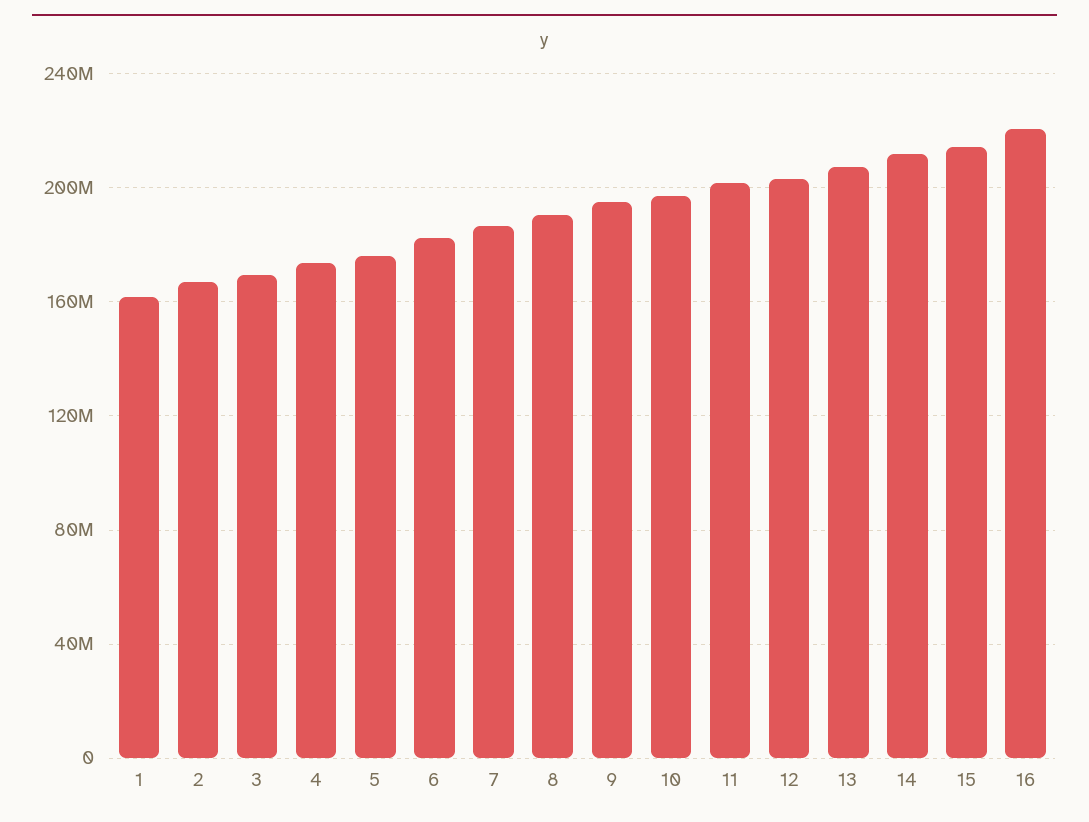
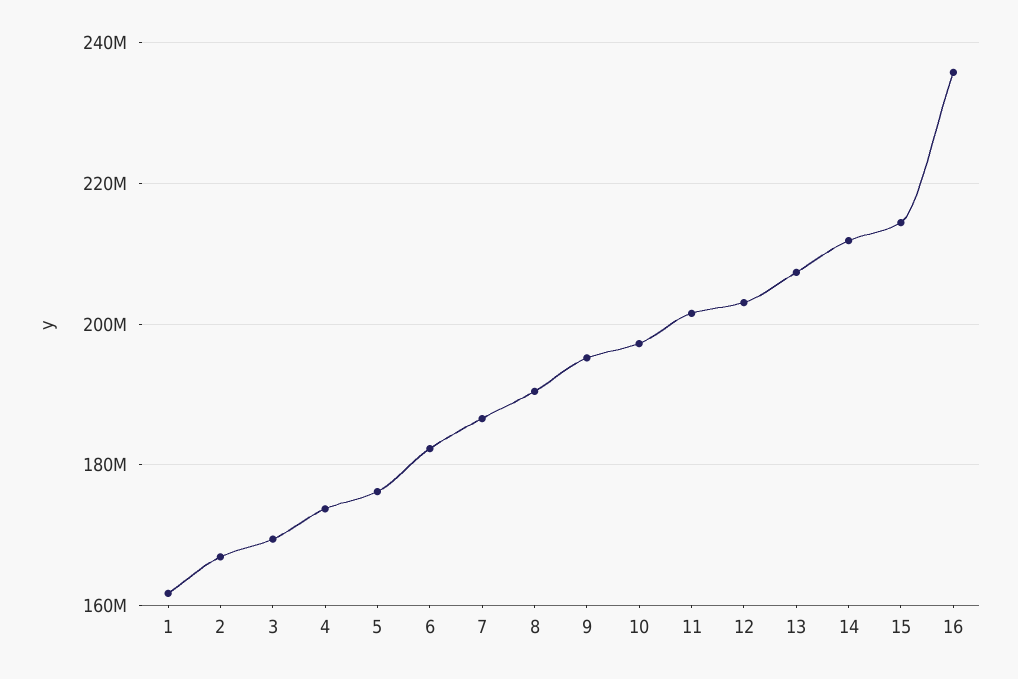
16: 220000000 -> 236000000

